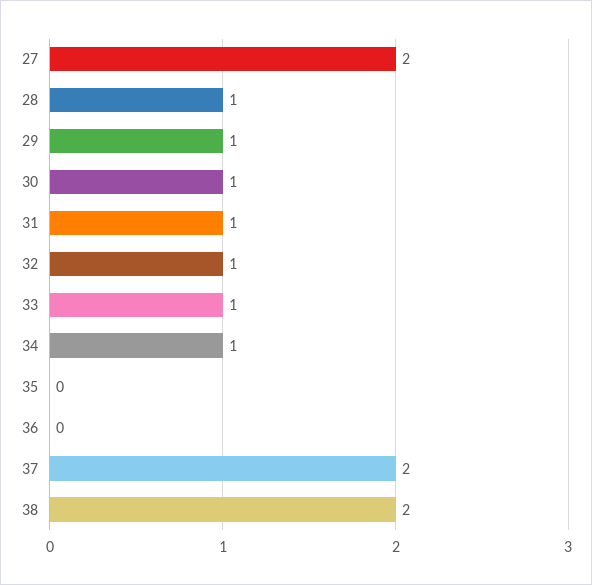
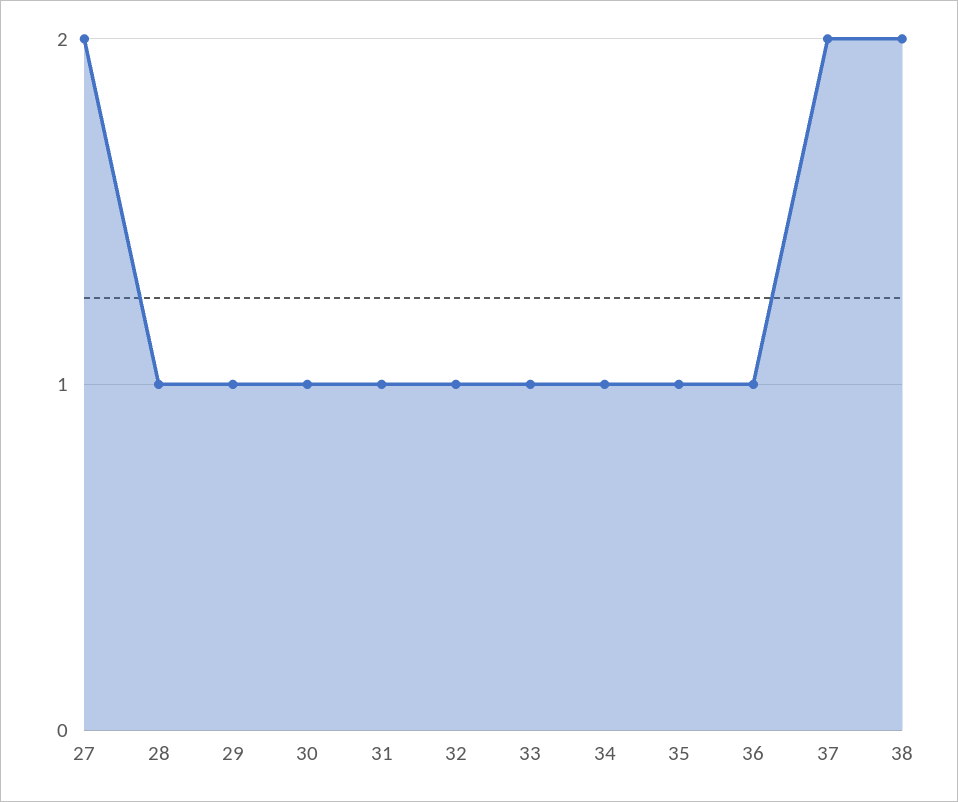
35: 0 -> 1
36: 0 -> 1

